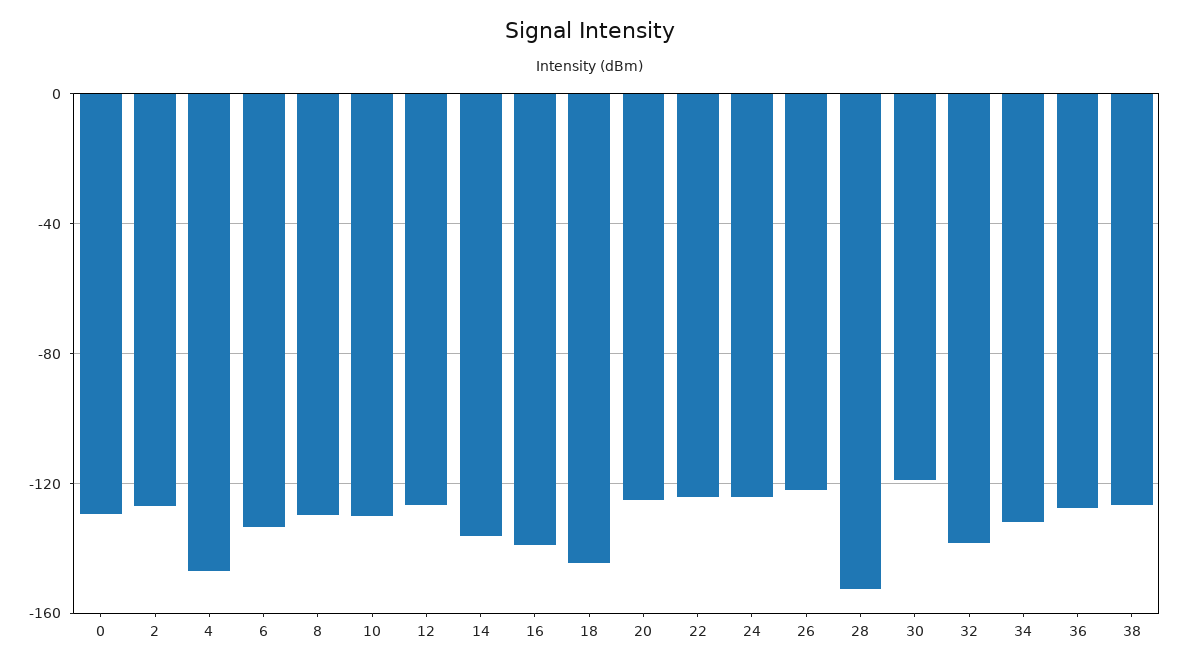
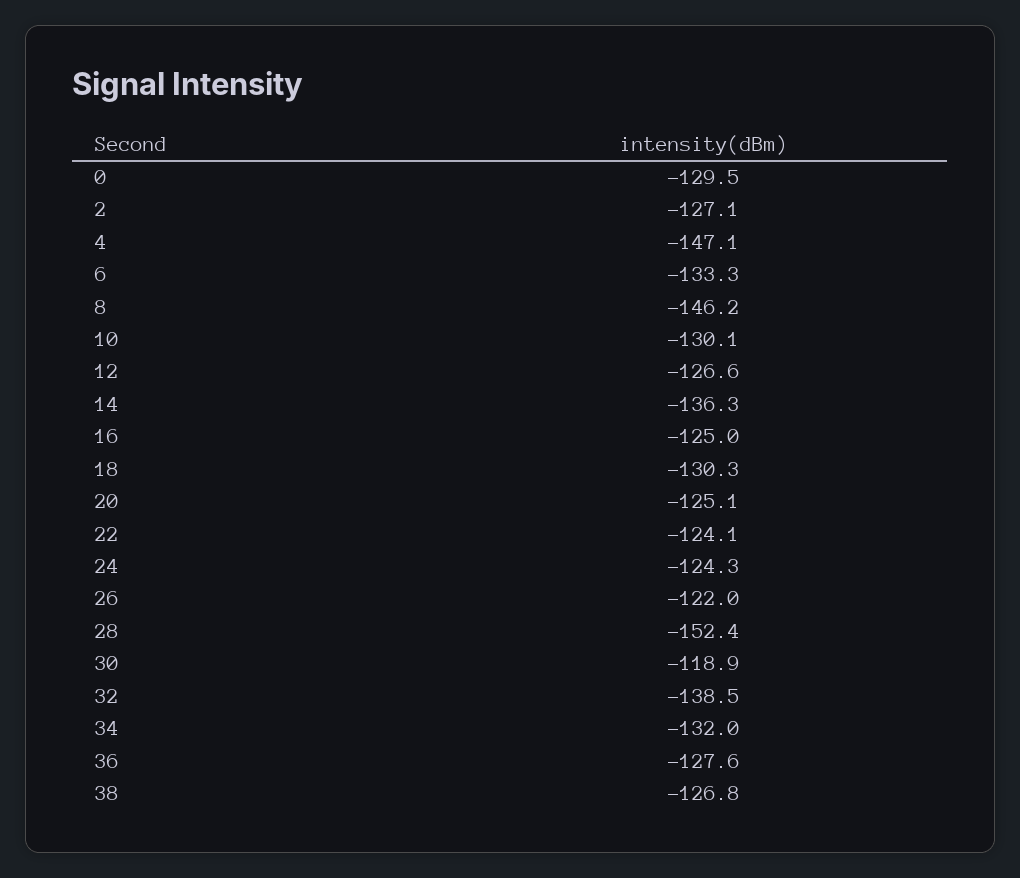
8: -130 -> -146.2
16: -140 -> -125
18: -145 -> -130.3

